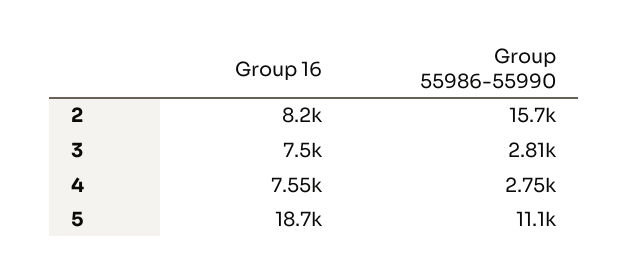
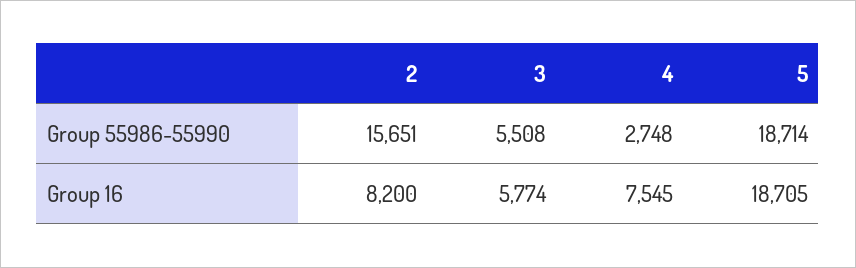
Group 16, 3: 7500 -> 5774
Group 55986-55990, 3: 2810 -> 5508
Group 55986-55990, 5: 11100 -> 18714

